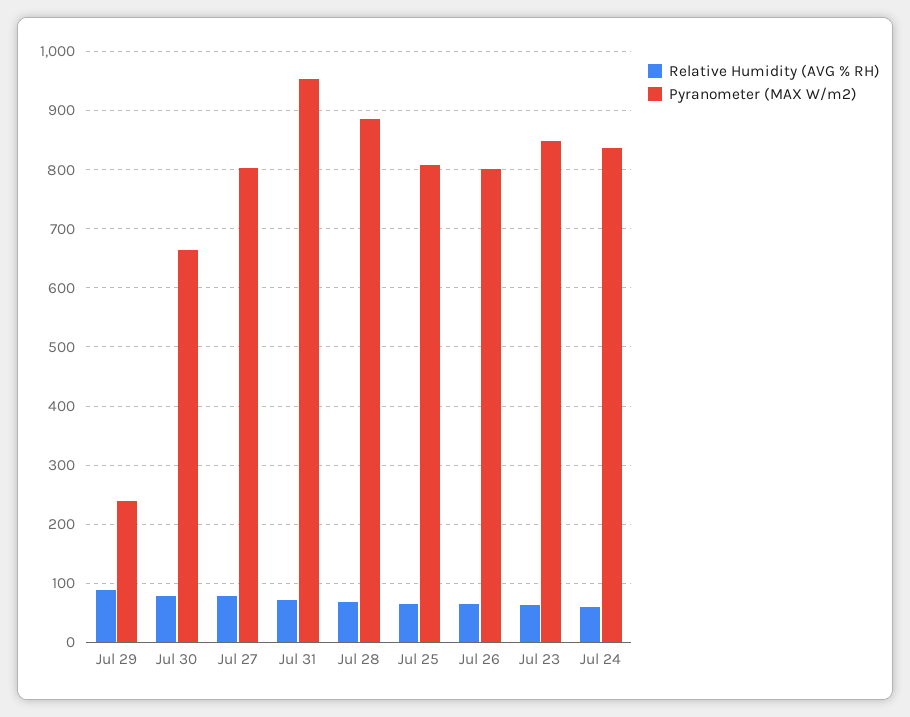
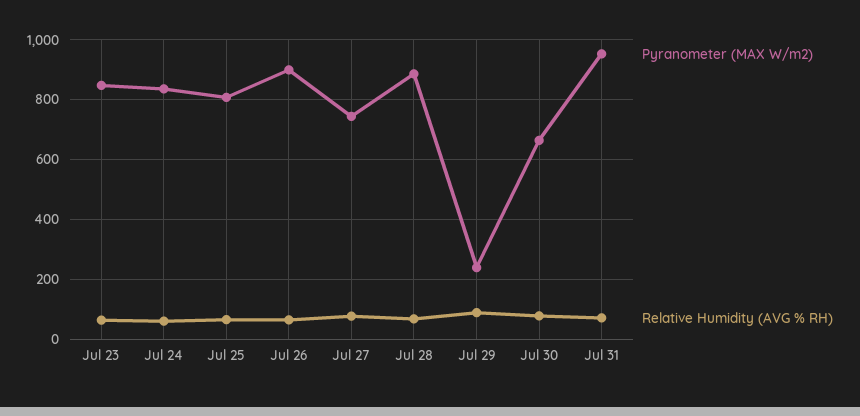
Pyranometer (MAX W/m2), Jul 27: 800 -> 750
Pyranometer (MAX W/m2), Jul 26: 800 -> 900

